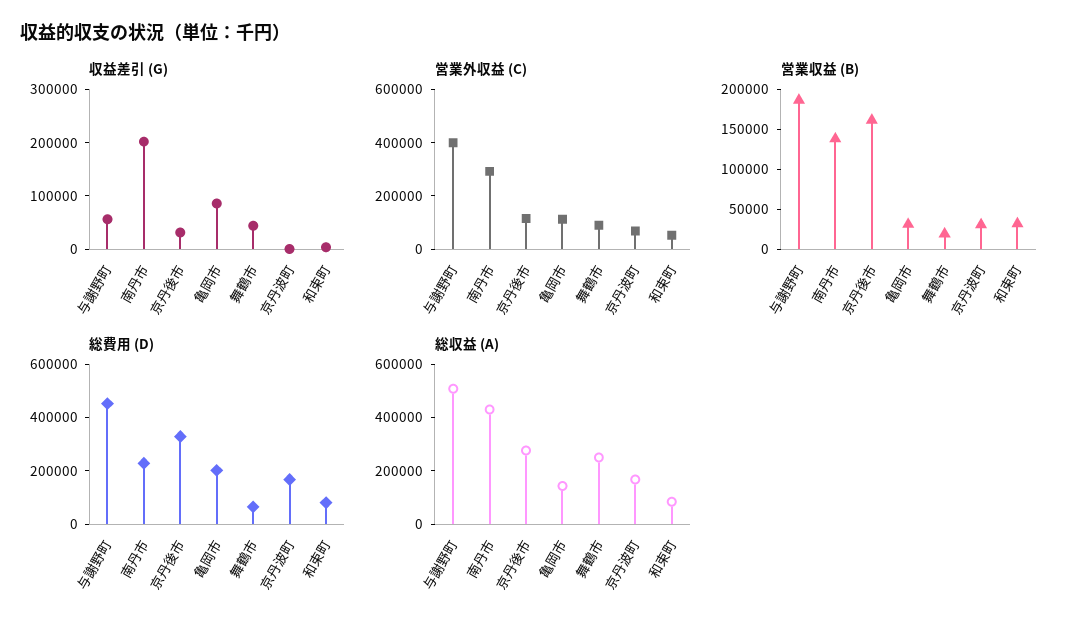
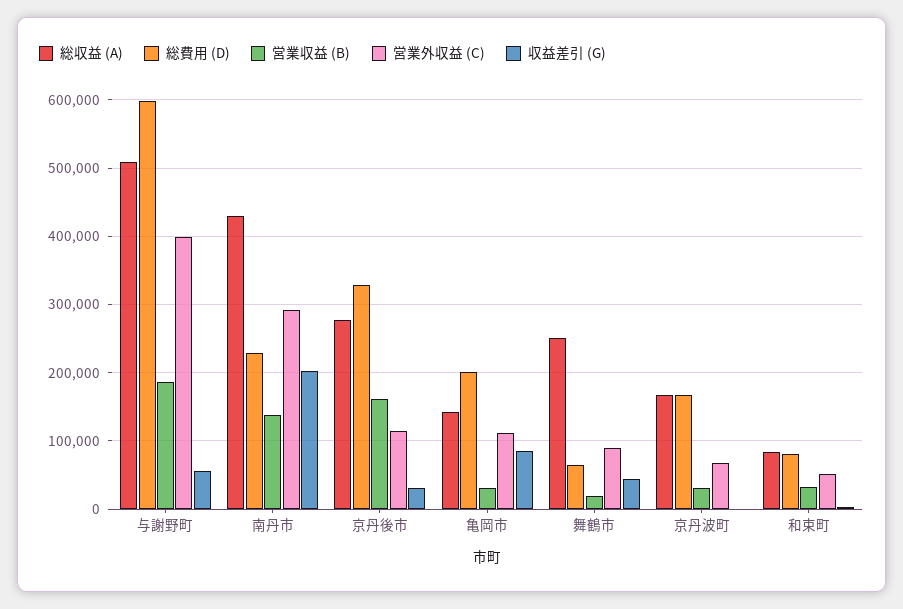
総費用 (D), 与謝野町: 450000 -> 600000

